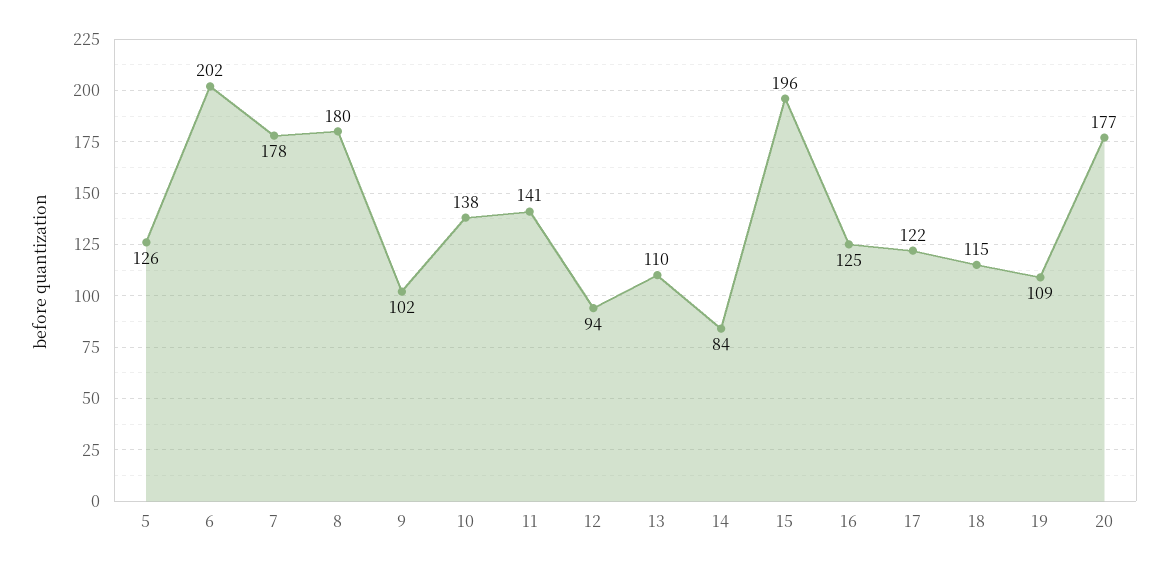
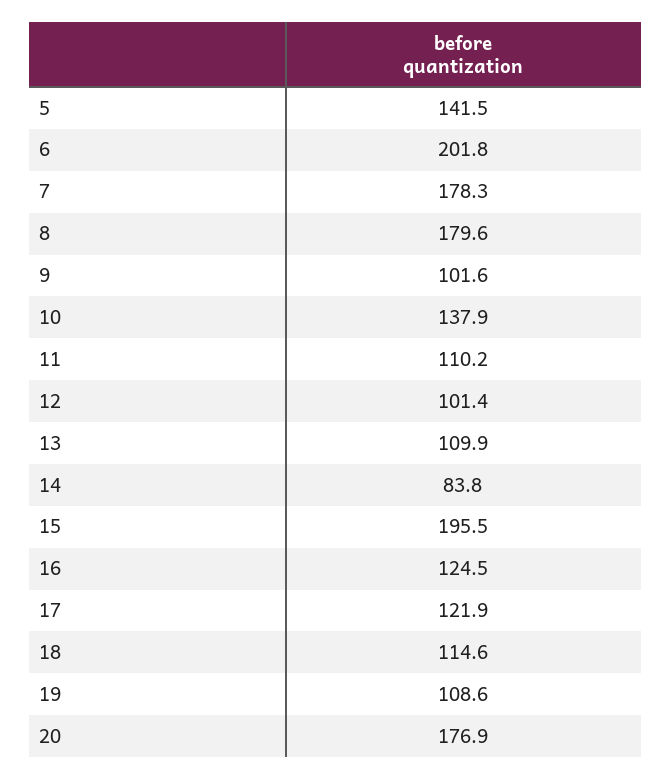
5: 126 -> 141.5
11: 141 -> 110.2
12: 94 -> 101.4

